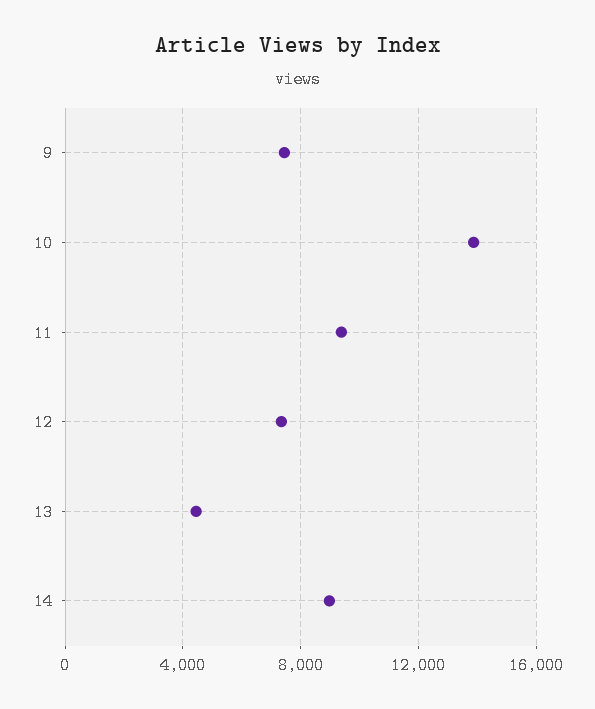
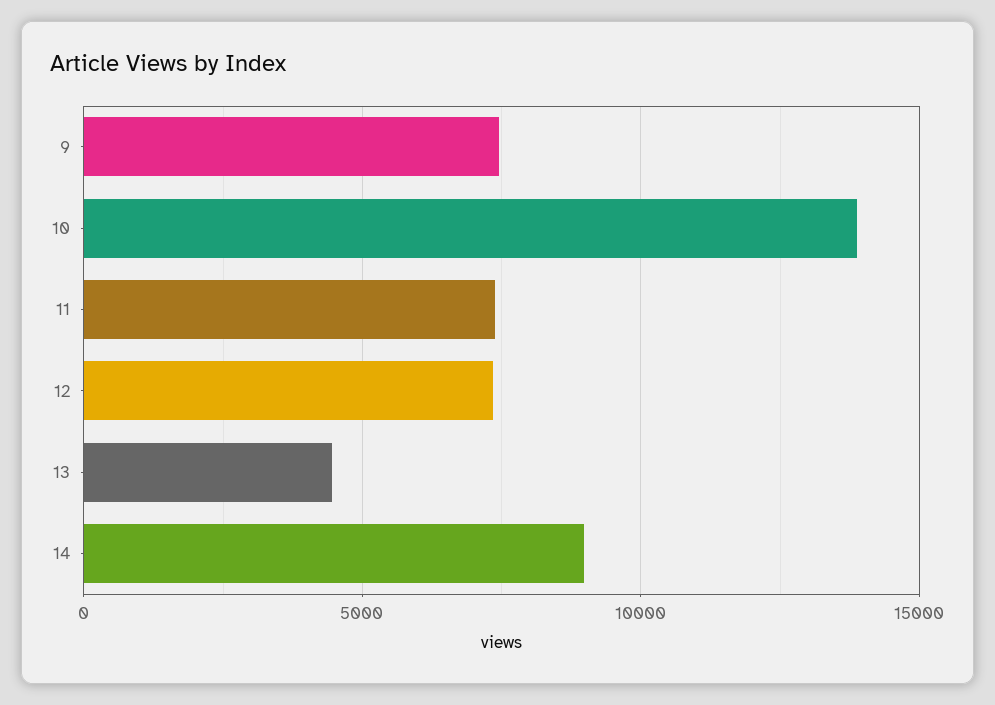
11: 9500 -> 7500

